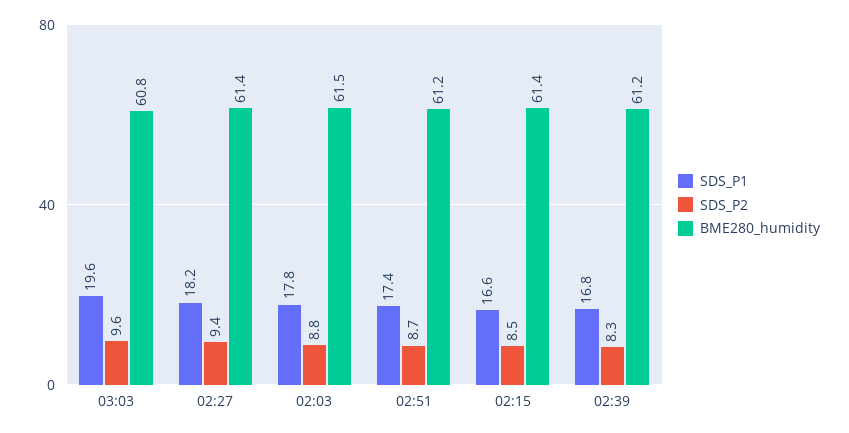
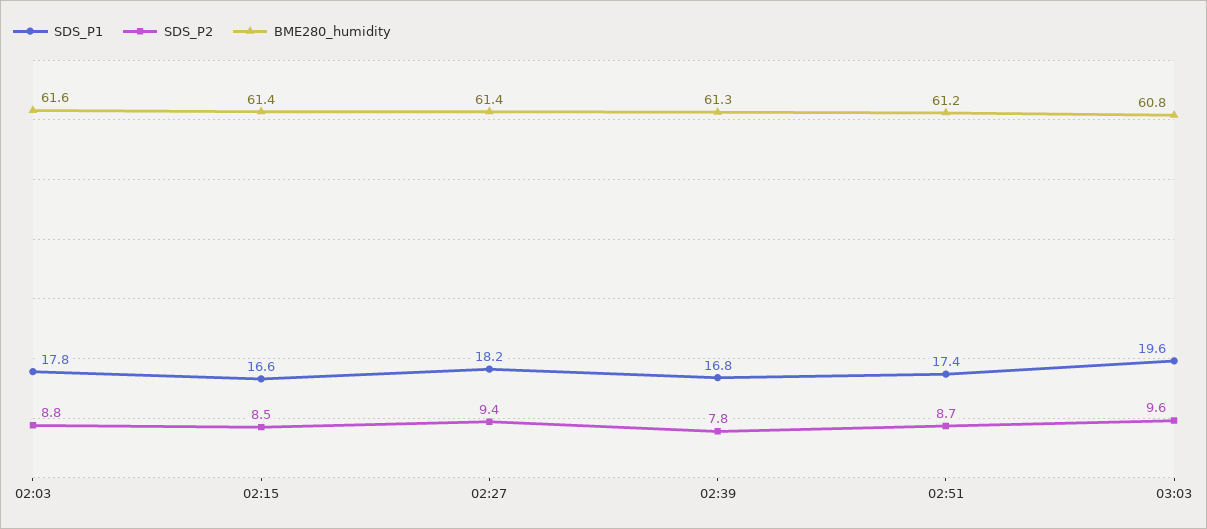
BME280_humidity, 02:03: 61.5 -> 61.6
SDS_P2, 02:39: 8.3 -> 7.8
BME280_humidity, 02:39: 61.2 -> 61.3

